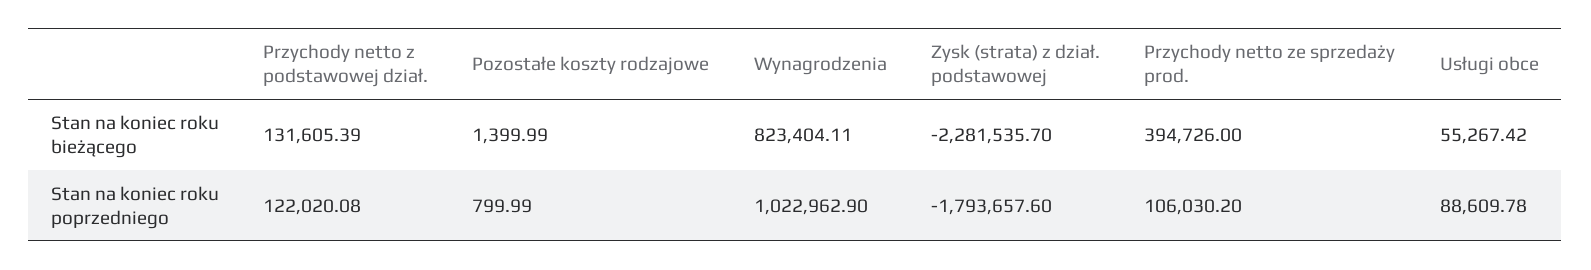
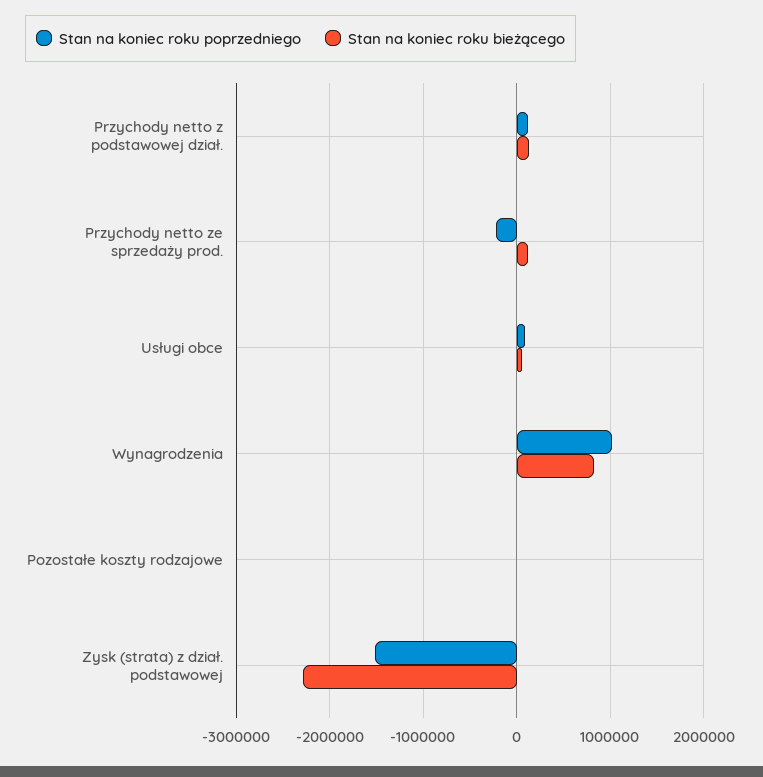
Stan na koniec roku bieżącego, Przychody netto ze sprzedaży prod.: 394726 -> 100000
Stan na koniec roku poprzedniego, Zysk (strata) z dział. podstawowej: -1793657.6 -> -1500000
Stan na koniec roku poprzedniego, Przychody netto ze sprzedaży prod.: 106030.2 -> -200000

